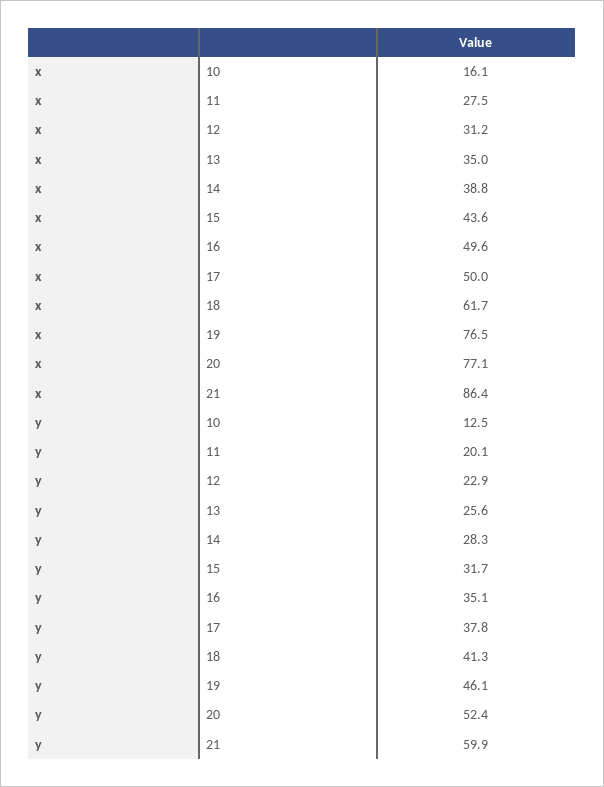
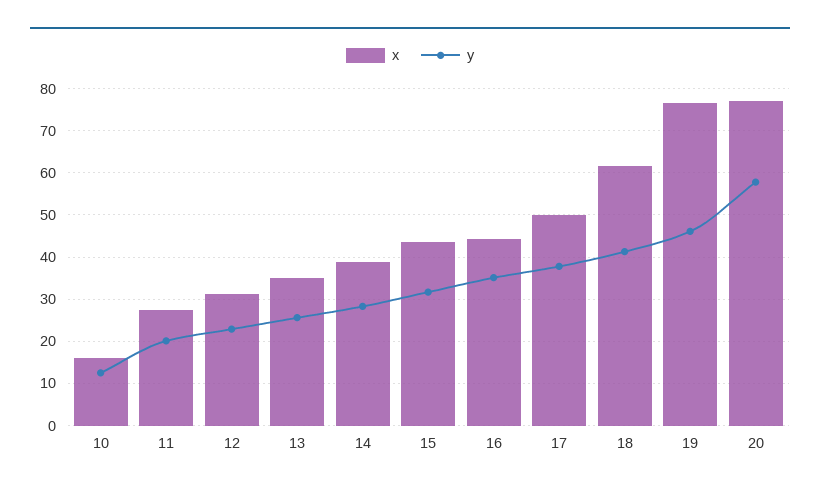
x, 16: 49.6 -> 44
x, 21: 86.4 -> none
y, 20: 52.4 -> 58
y, 21: 59.9 -> none

